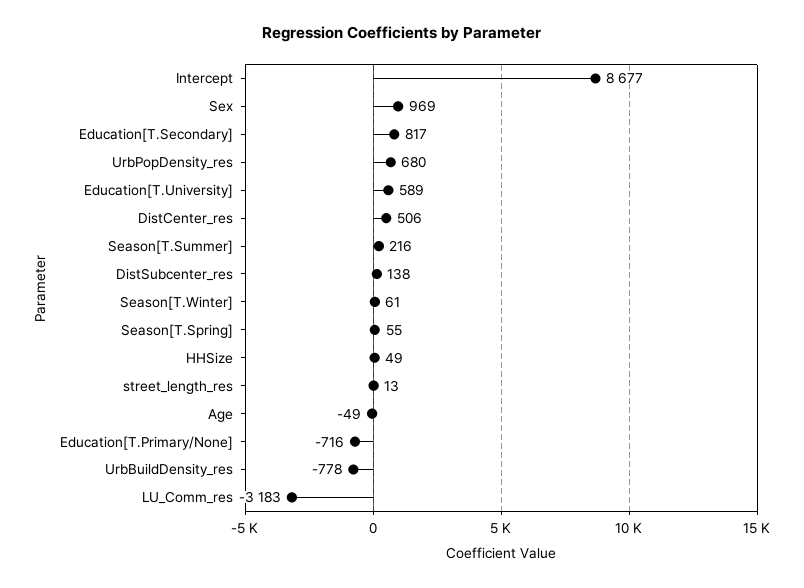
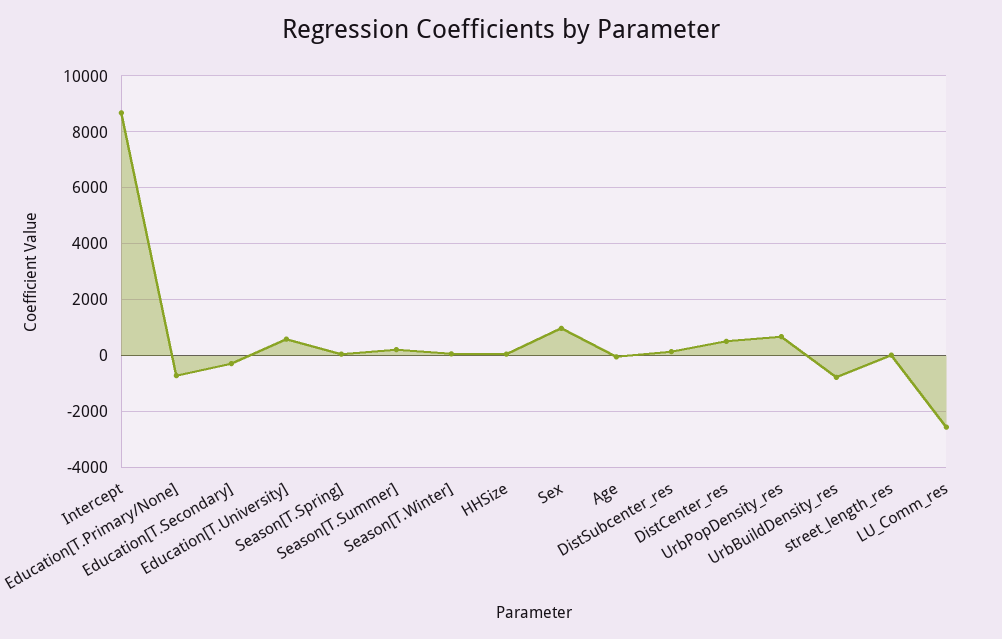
Education[T.Secondary]: 817 -> -250
LU_Comm_res: -3183 -> -2500

